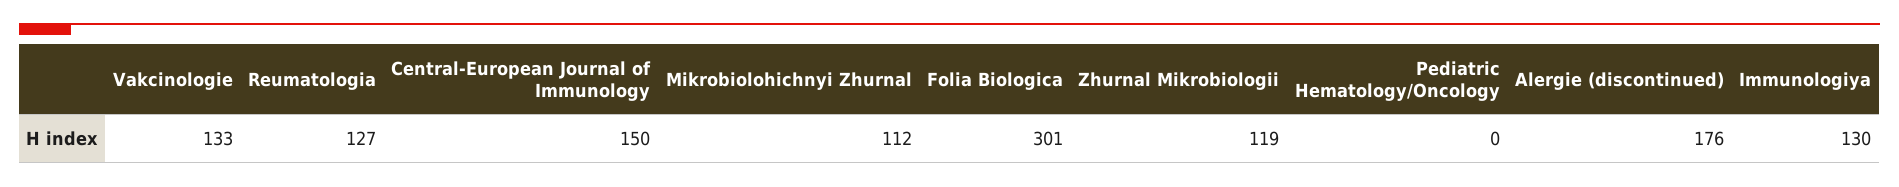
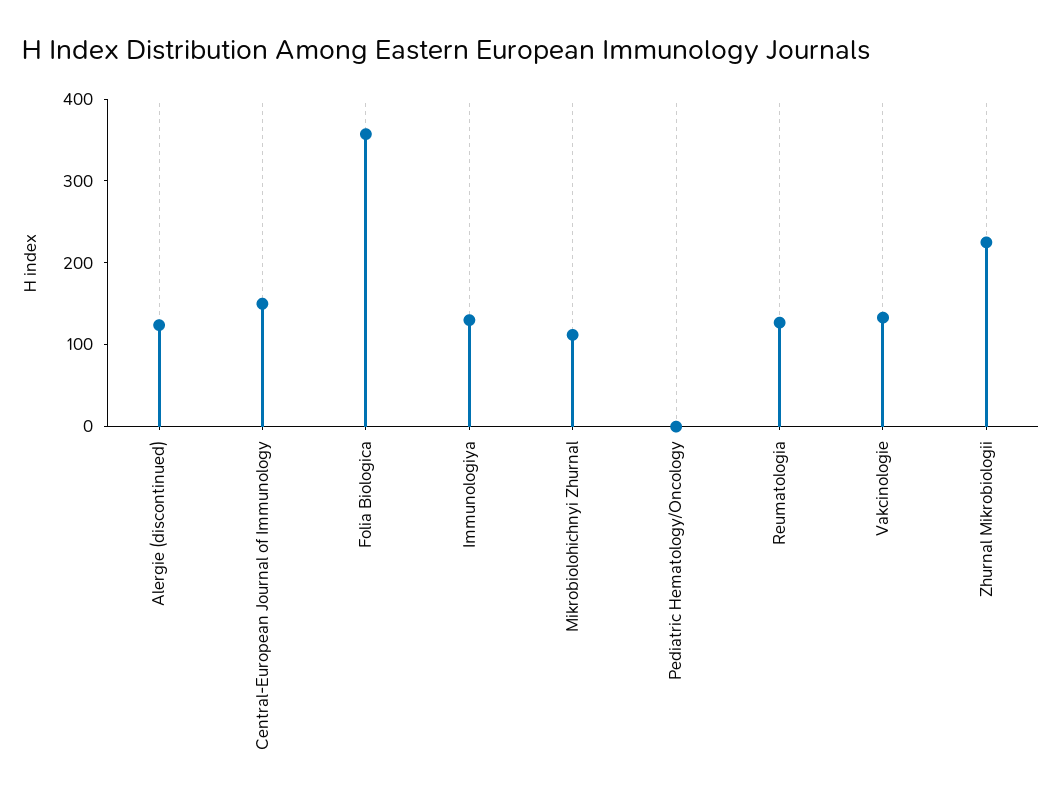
Folia Biologica: 301 -> 360
Zhurnal Mikrobiologii: 119 -> 220
Alergie (discontinued): 176 -> 120

